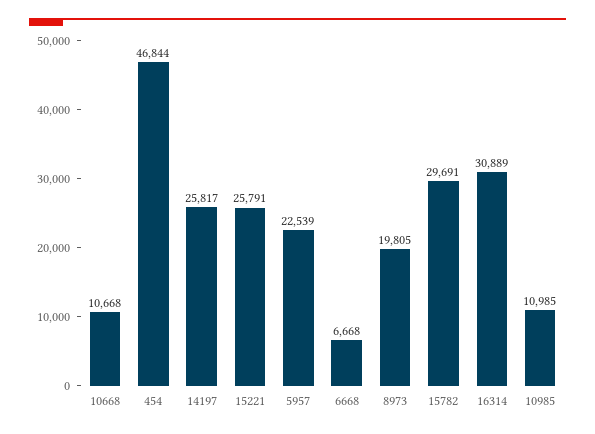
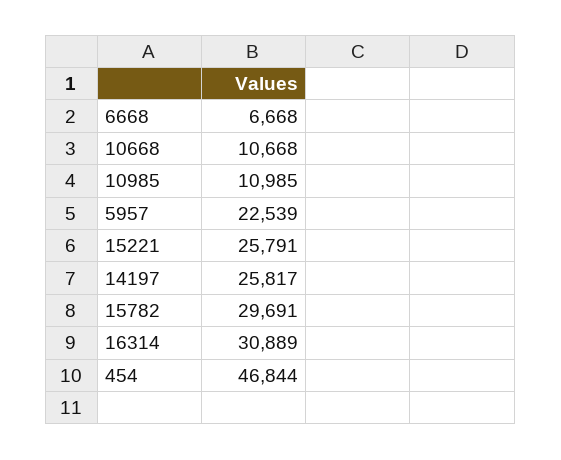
8973: 19805 -> none

